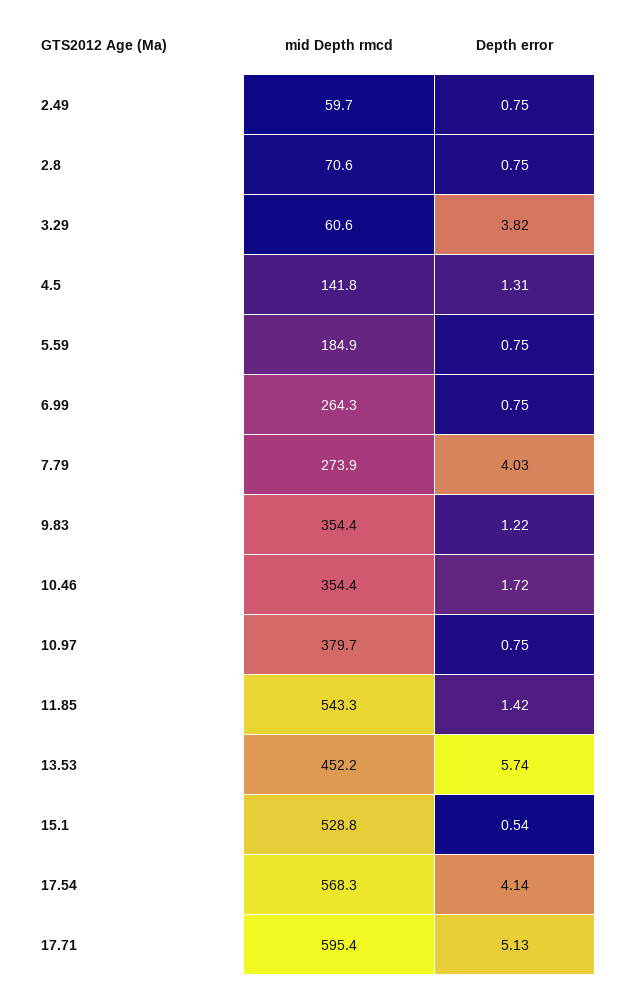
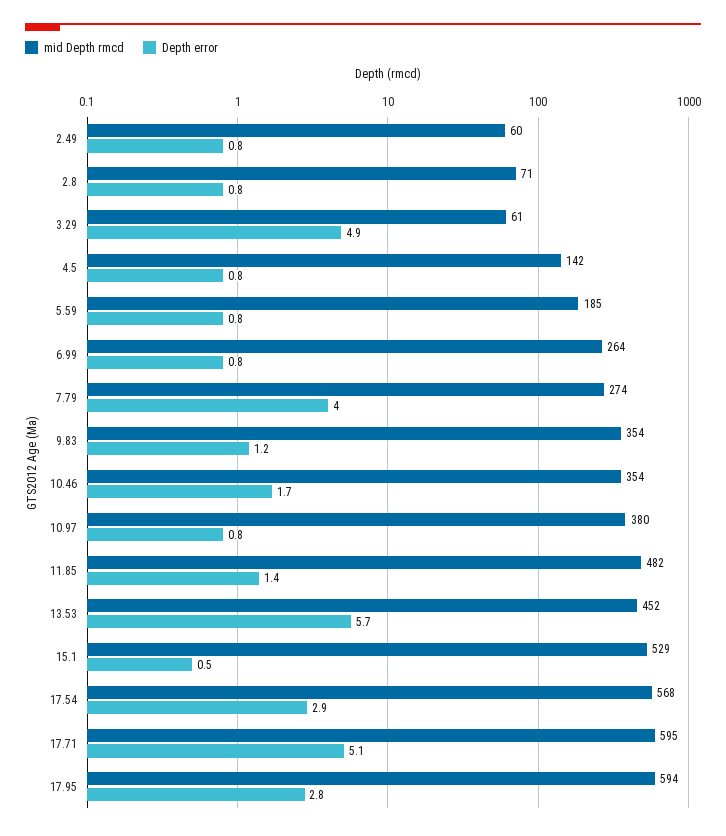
Depth error, 3.29: 3.82 -> 4.9
Depth error, 4.5: 1.31 -> 0.8
mid Depth rmcd, 11.85: 543.3 -> 482
Depth error, 17.54: 4.14 -> 2.9
mid Depth rmcd, 17.95: none -> 594
Depth error, 17.95: none -> 2.8

